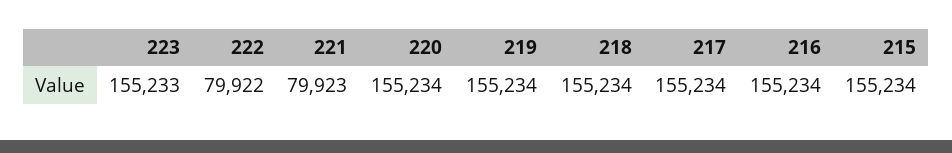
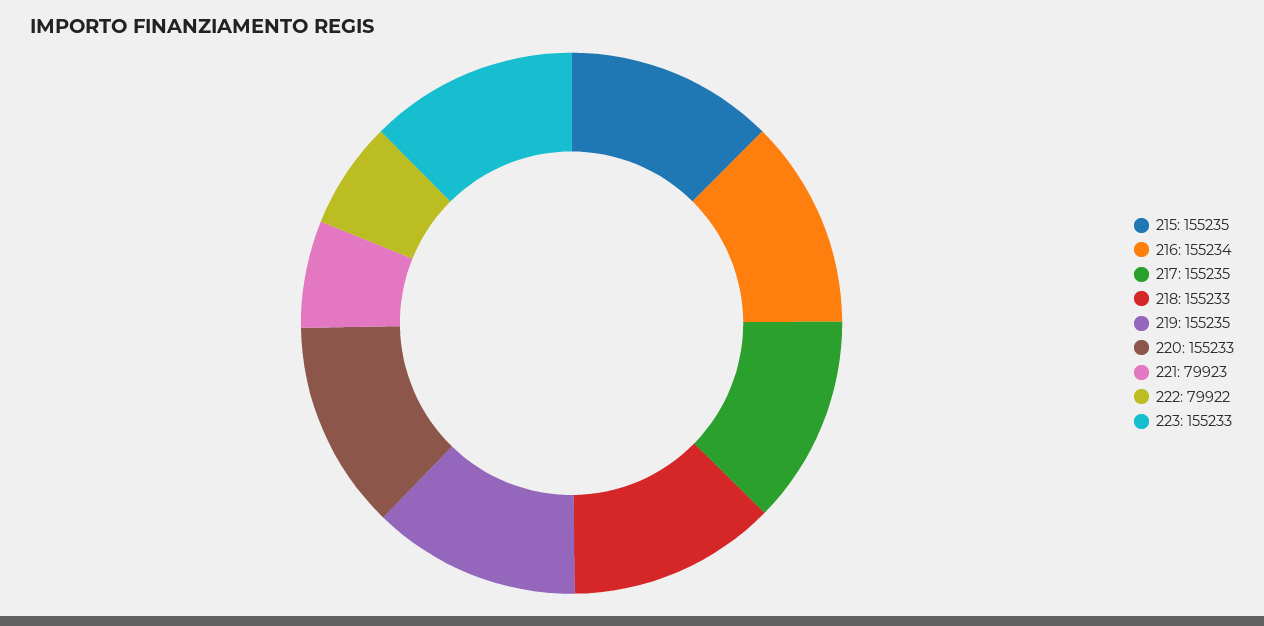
220: 155234 -> 155233
219: 155234 -> 155235
218: 155234 -> 155233
217: 155234 -> 155235
215: 155234 -> 155235

